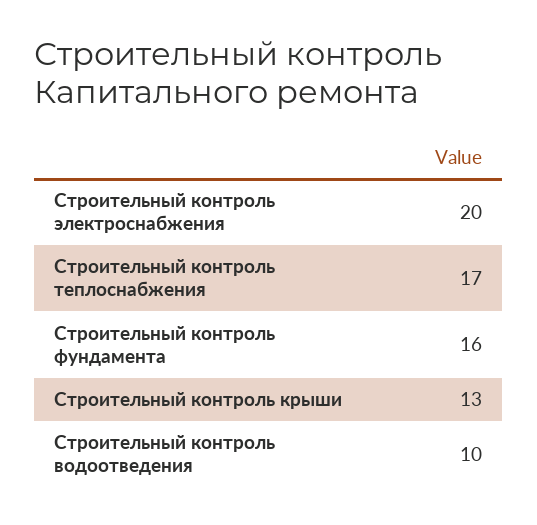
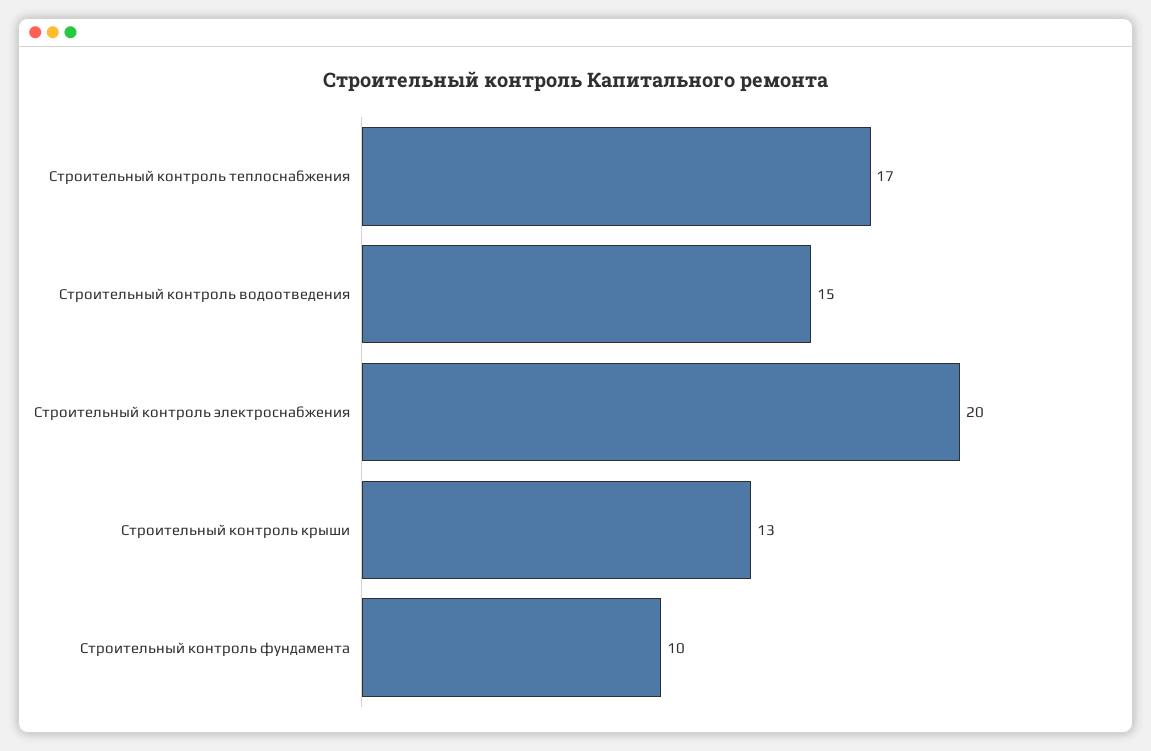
Строительный контроль фундамента: 16 -> 10
Строительный контроль водоотведения: 10 -> 15

